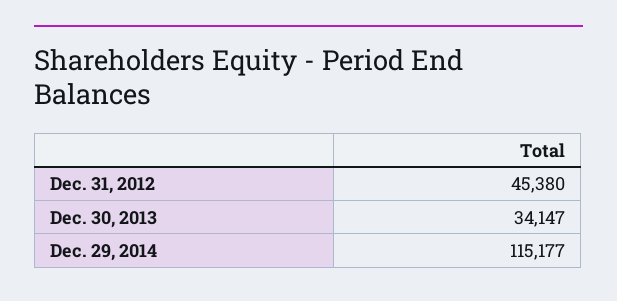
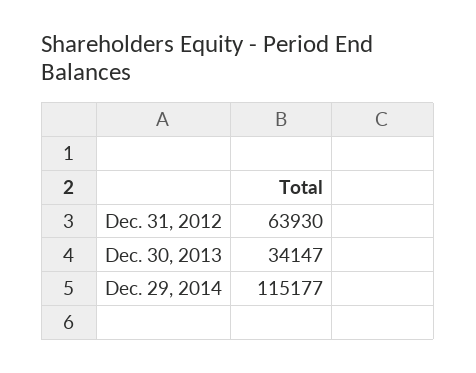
Dec. 31, 2012: 45380 -> 63930

